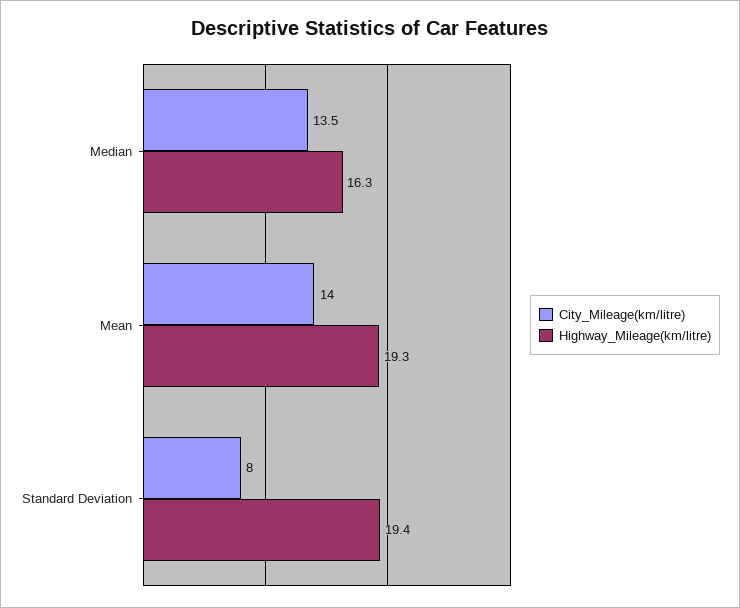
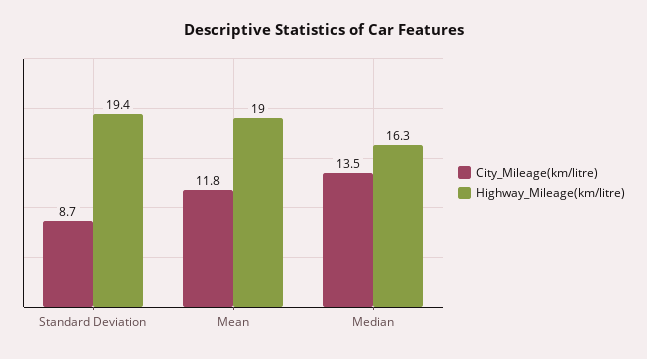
City_Mileage(km/litre), Mean: 14 -> 11.8
Highway_Mileage(km/litre), Mean: 19.3 -> 19
City_Mileage(km/litre), Standard Deviation: 8 -> 8.7

